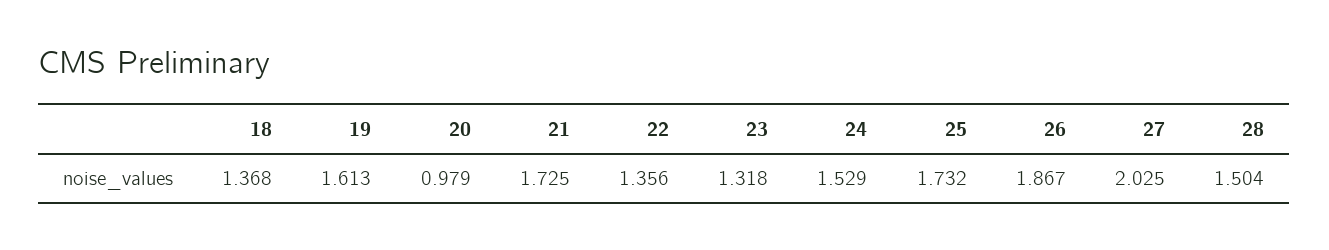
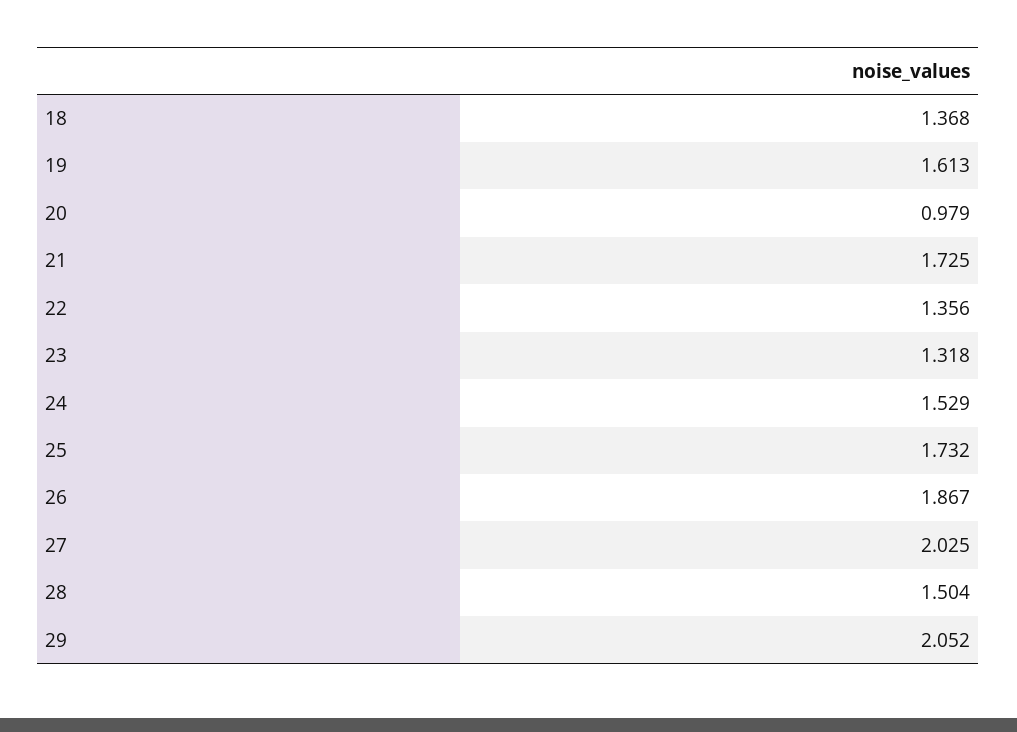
29: none -> 2.052

